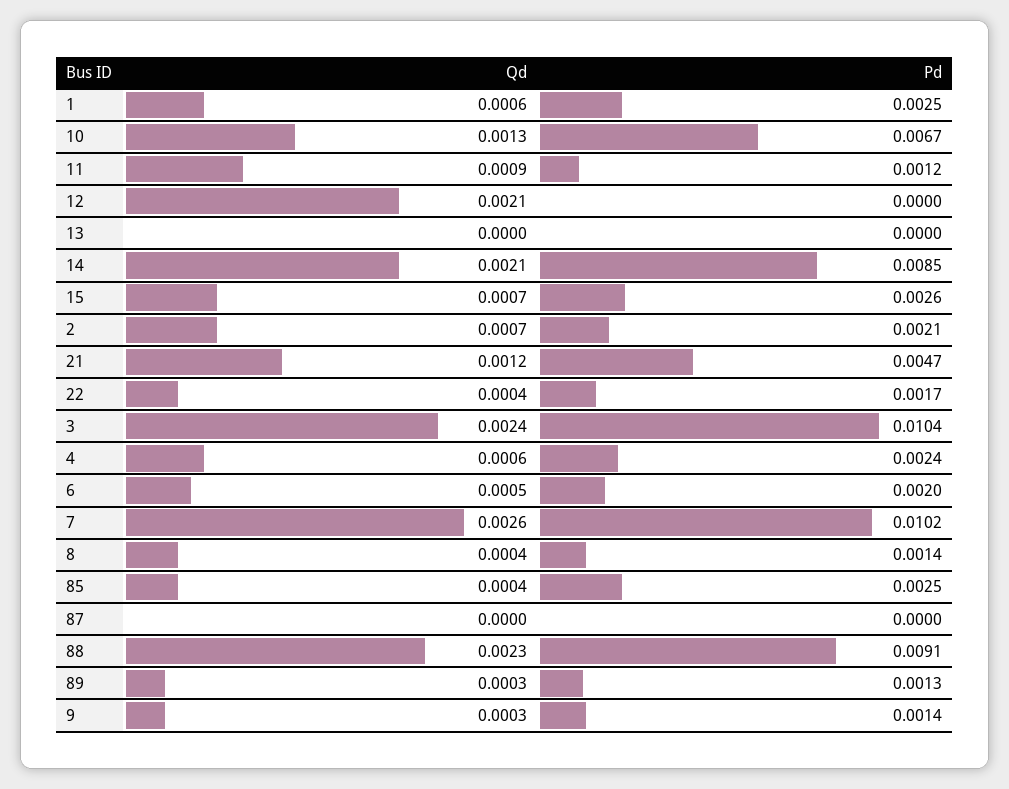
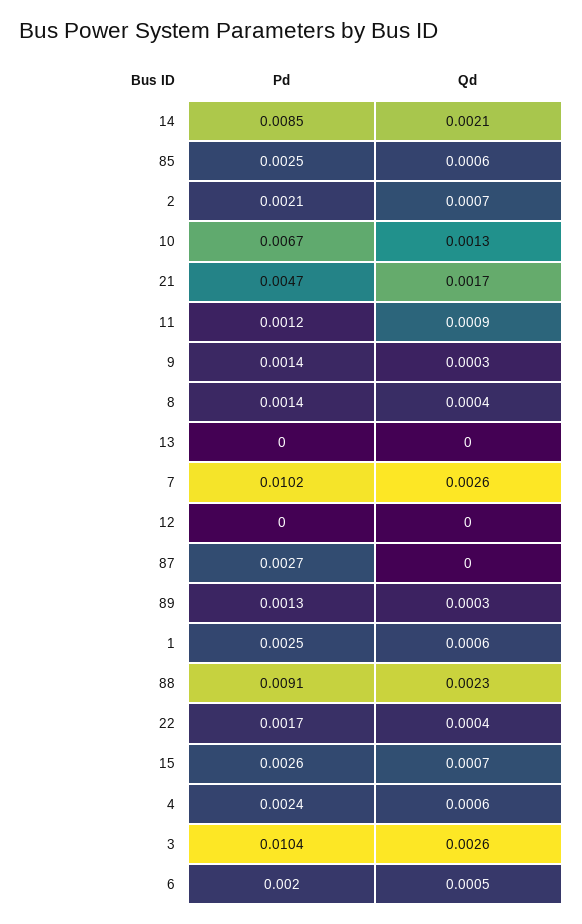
Qd, 12: 0.0021 -> 0
Qd, 21: 0.0012 -> 0.0017
Qd, 3: 0.0024 -> 0.0026
Qd, 85: 0.0004 -> 0.0006
Pd, 87: 0 -> 0.0027

